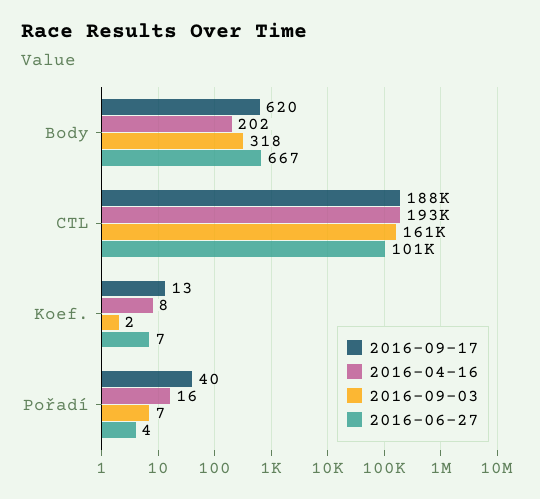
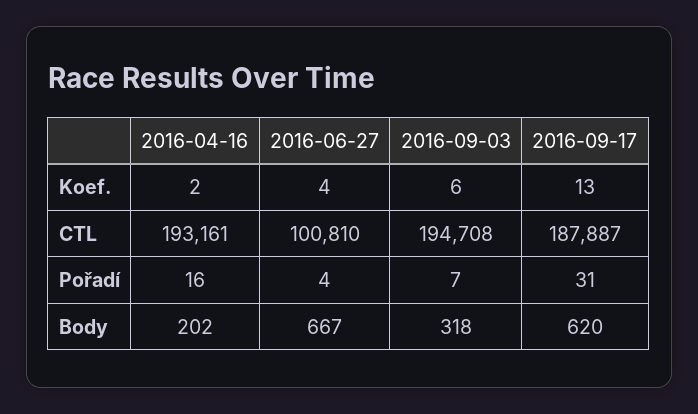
2016-09-03, CTL: 161000 -> 194708
2016-04-16, Koef.: 8 -> 2
2016-09-03, Koef.: 2 -> 6
2016-06-27, Koef.: 7 -> 4
2016-09-17, Pořadí: 40 -> 31

